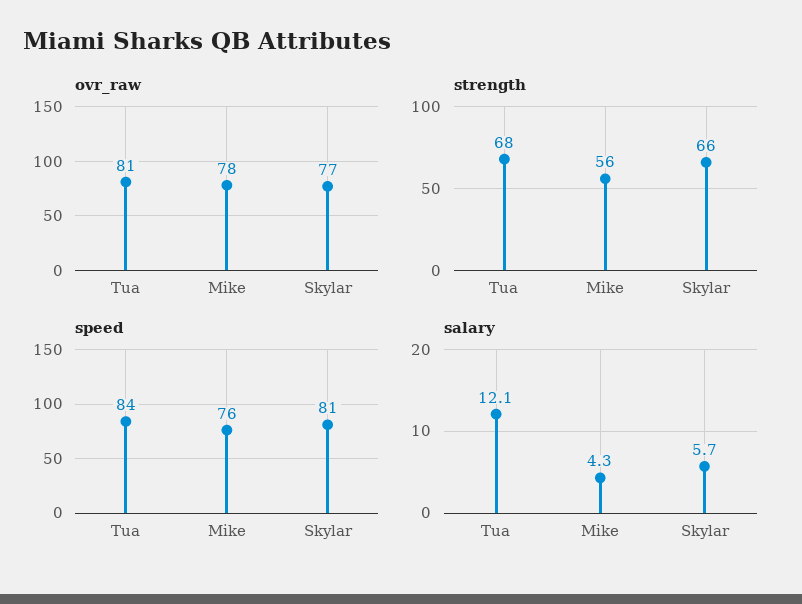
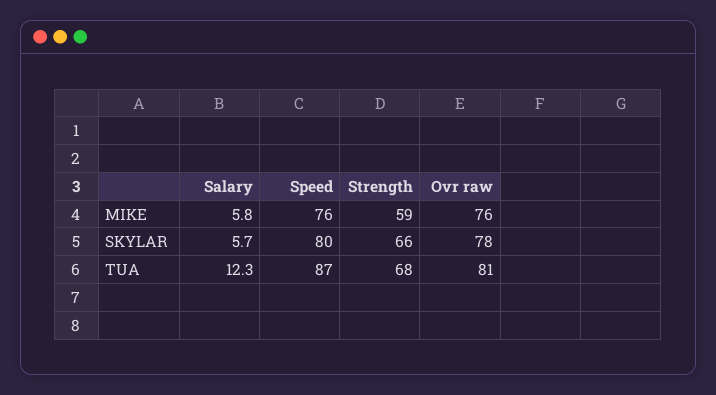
ovr_raw, Mike: 78 -> 76
ovr_raw, Skylar: 77 -> 78
strength, Mike: 56 -> 59
speed, Tua: 84 -> 87
speed, Skylar: 81 -> 80
salary, Tua: 12.1 -> 12.3
salary, Mike: 4.3 -> 5.8

